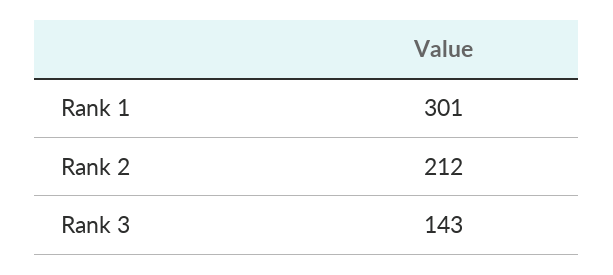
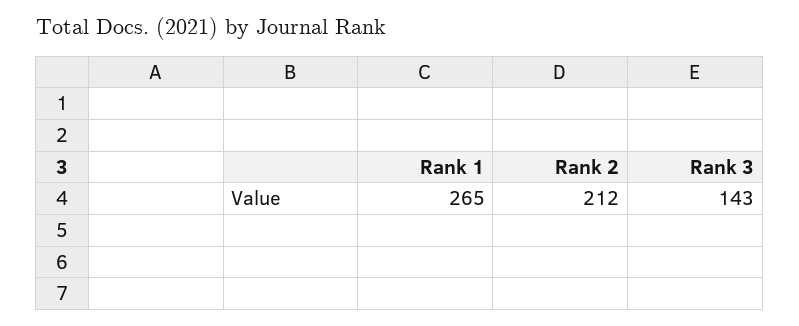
Rank 1: 301 -> 265

